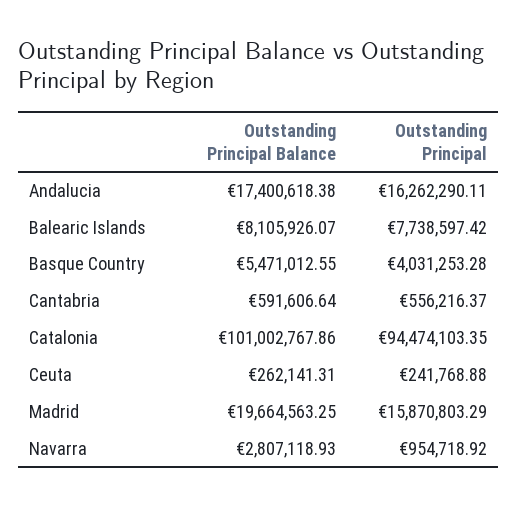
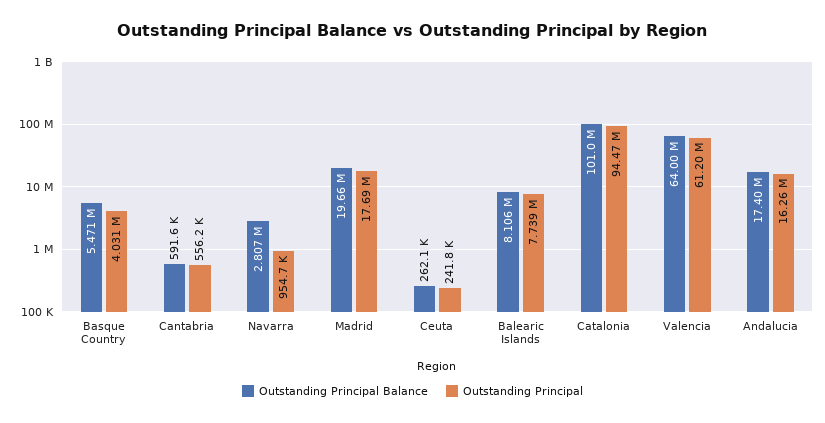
Outstanding Principal, Madrid: 15870803.29 -> 17690000
Outstanding Principal Balance, Valencia: none -> 64000000
Outstanding Principal, Valencia: none -> 61200000

